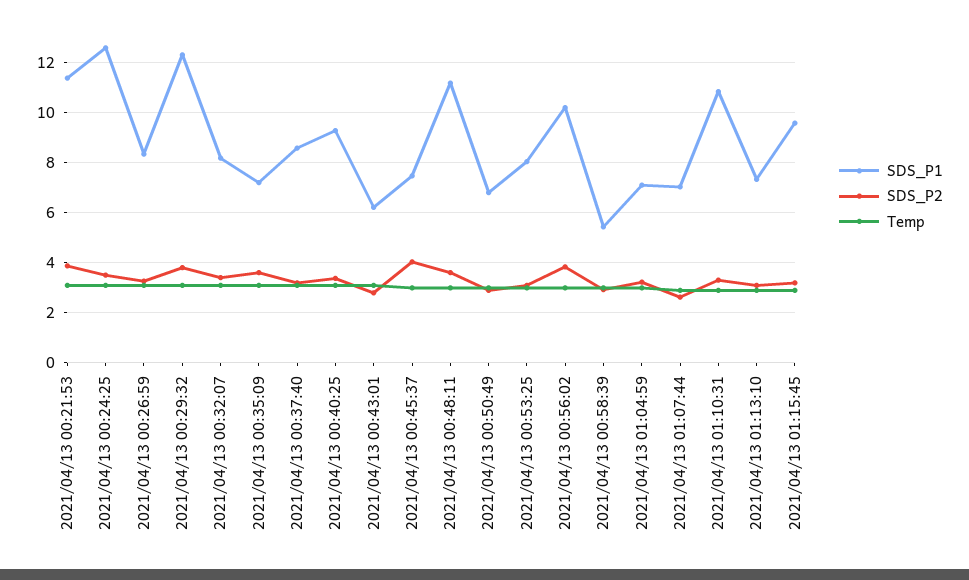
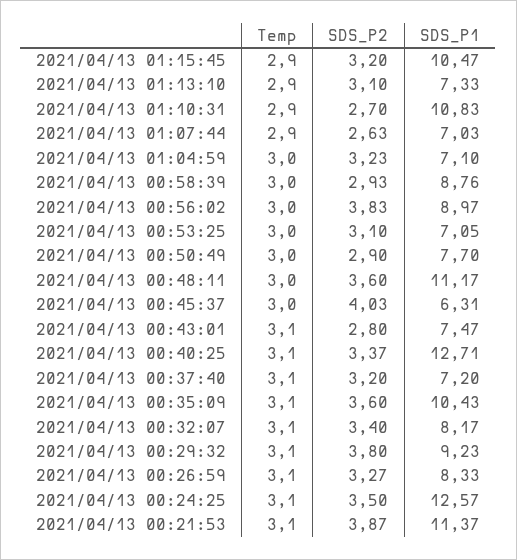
SDS_P1, 2021/04/13 00:29:32: 12.25 -> 9.23
SDS_P1, 2021/04/13 00:35:09: 7.25 -> 10.43
SDS_P1, 2021/04/13 00:37:40: 8.5 -> 7.2
SDS_P1, 2021/04/13 00:40:25: 9.25 -> 12.71
SDS_P1, 2021/04/13 00:43:01: 6.25 -> 7.47
SDS_P1, 2021/04/13 00:45:37: 7.5 -> 6.31
SDS_P1, 2021/04/13 00:50:49: 6.75 -> 7.7
SDS_P1, 2021/04/13 00:53:25: 8 -> 7.05
SDS_P1, 2021/04/13 00:56:02: 10.25 -> 8.97
SDS_P1, 2021/04/13 00:58:39: 5.5 -> 8.76
SDS_P2, 2021/04/13 01:10:31: 3.25 -> 2.7
SDS_P1, 2021/04/13 01:15:45: 9.5 -> 10.47

